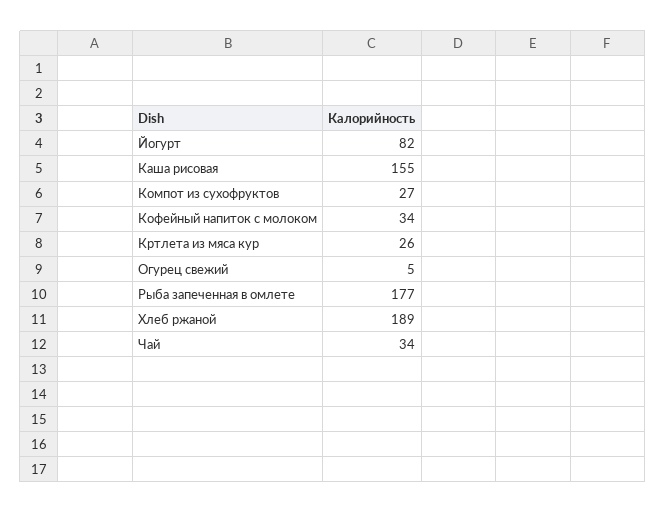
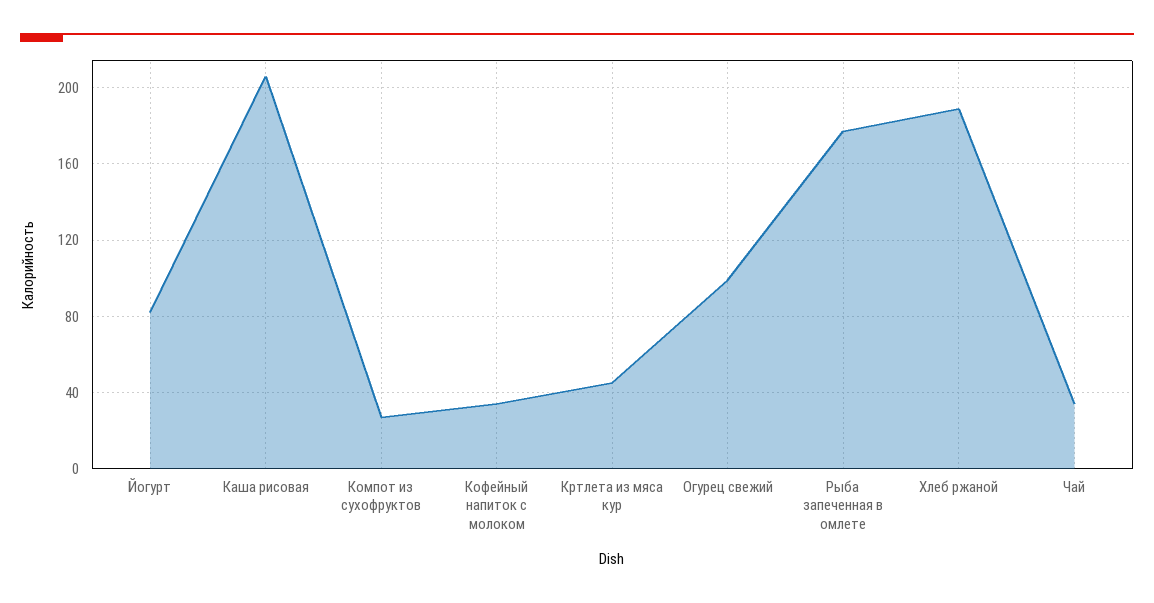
Каша рисовая: 155 -> 205
Кртлета из мяса кур: 26 -> 45
Огурец свежий: 5 -> 100

